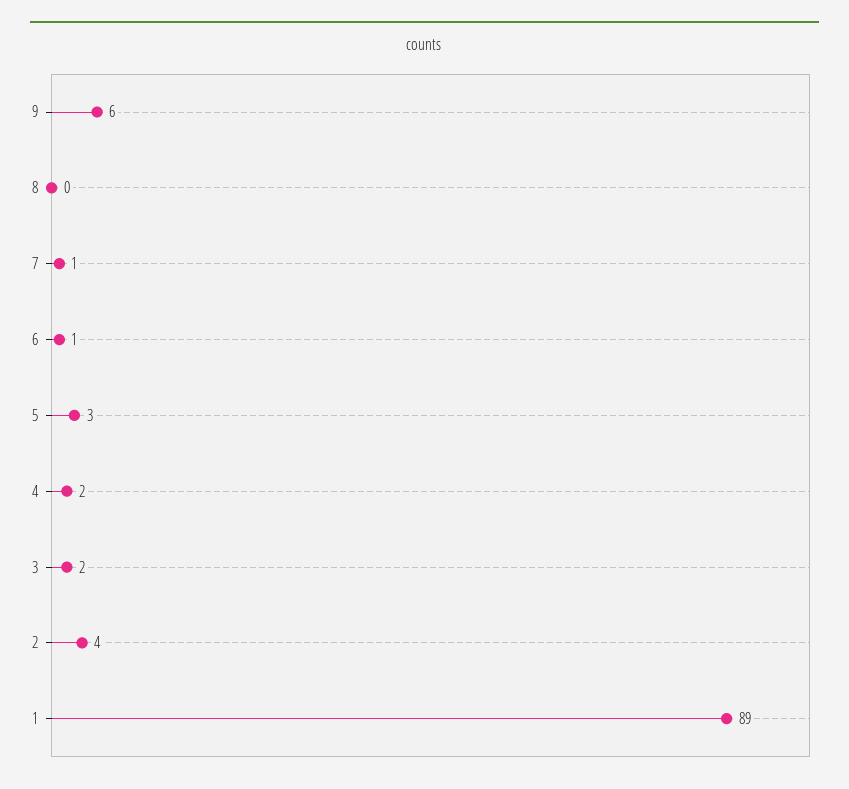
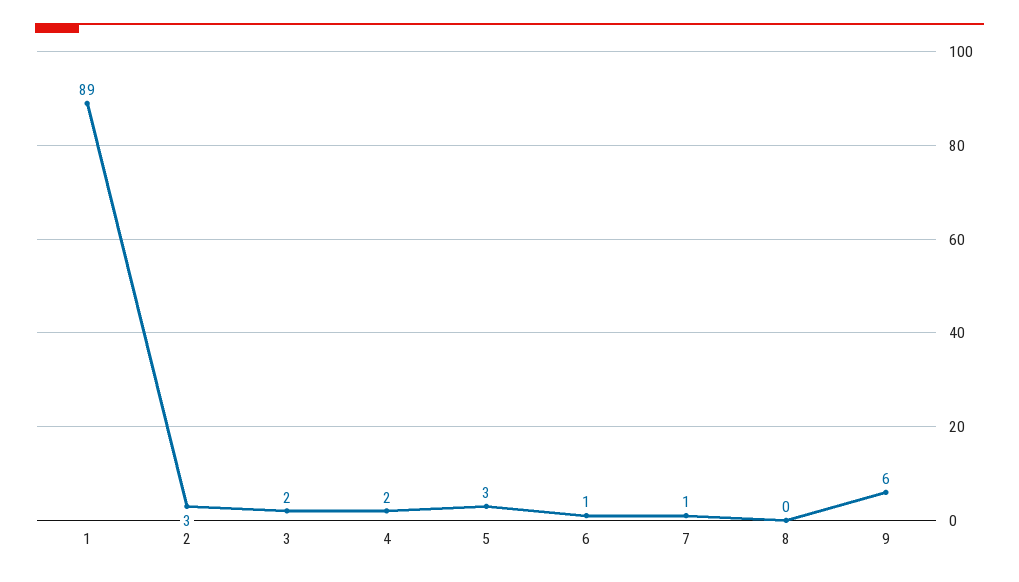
2: 4 -> 3

